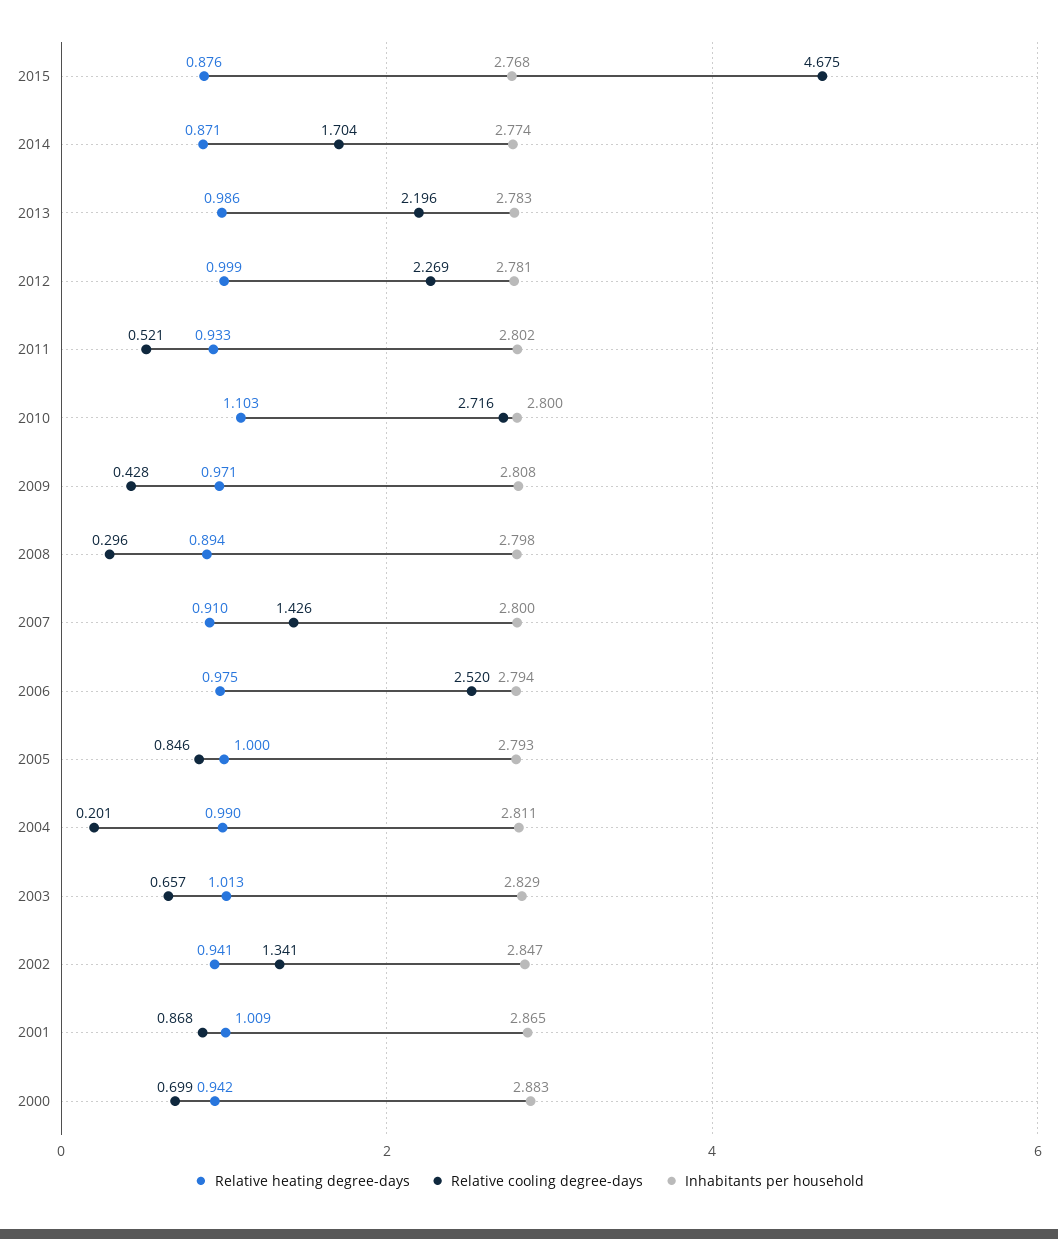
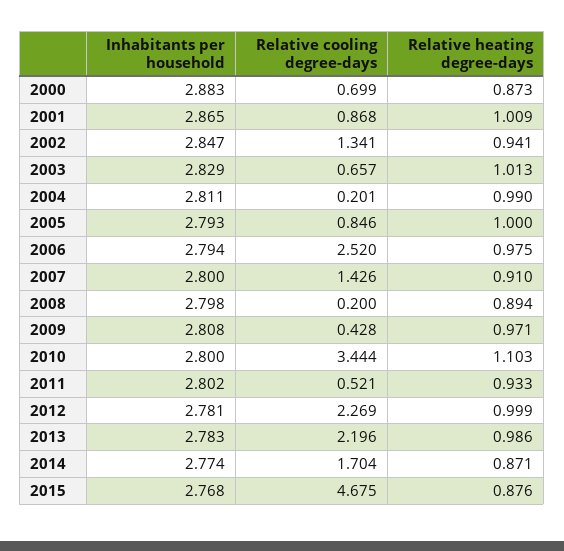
Relative cooling degree-days, 2010: 2.716 -> 3.444
Relative cooling degree-days, 2008: 0.296 -> 0.2
Relative heating degree-days, 2000: 0.942 -> 0.873

